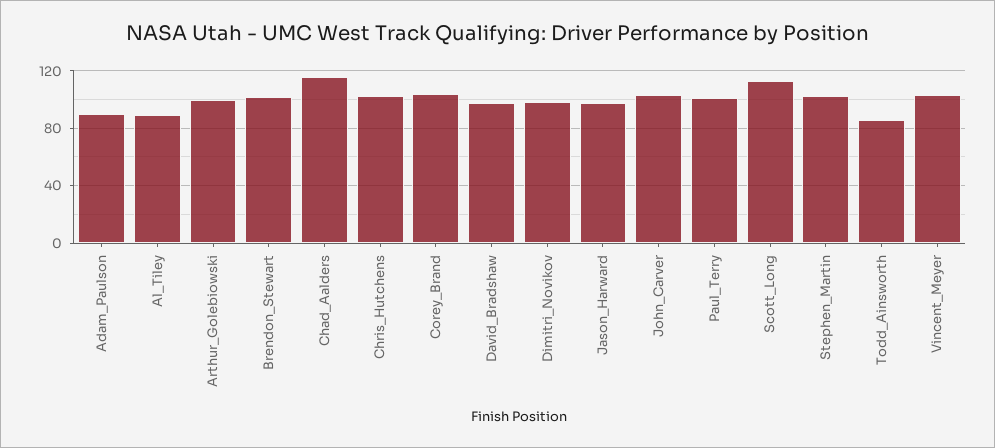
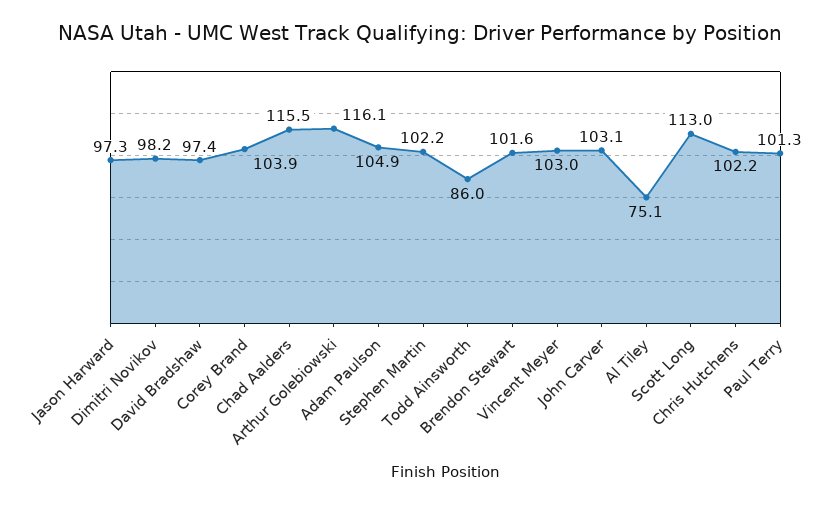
Adam_Paulson: 90 -> 104.9
Al_Tiley: 90 -> 75.1
Arthur_Golebiowski: 100 -> 116.1

